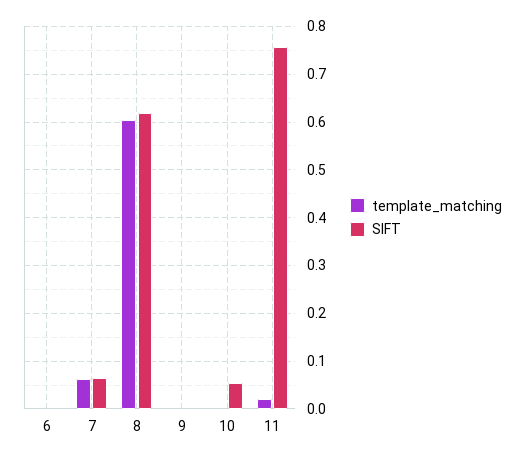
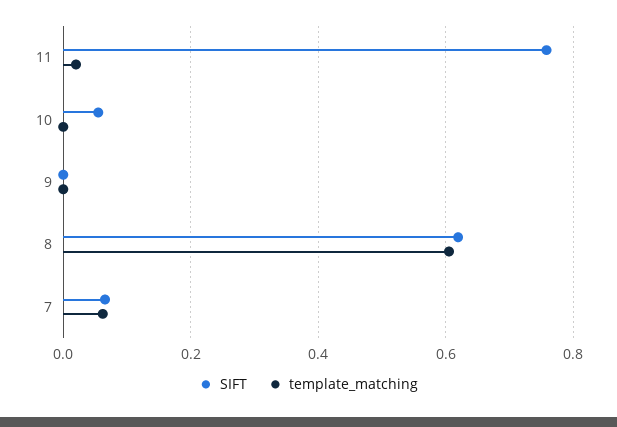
template_matching, 6: 0 -> none
SIFT, 6: 0 -> none

